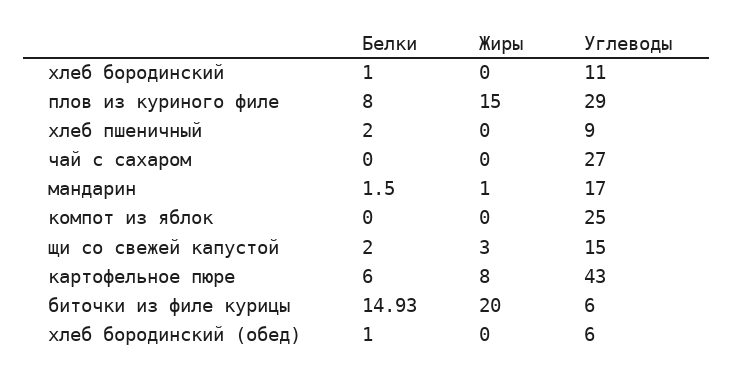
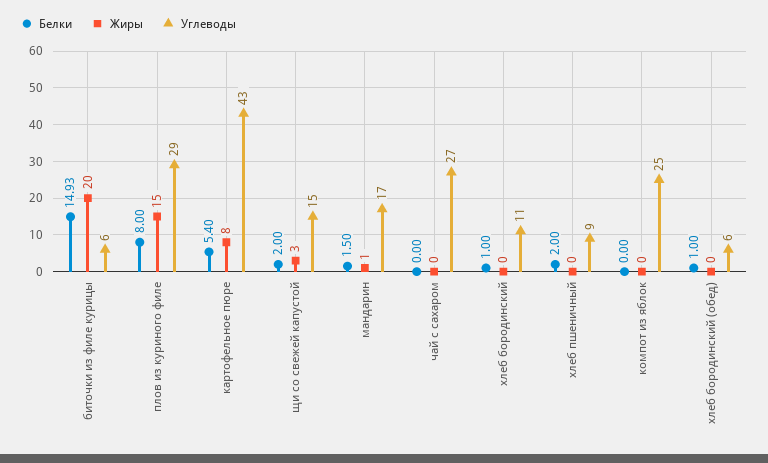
Белки, картофельное пюре: 6 -> 5.4

